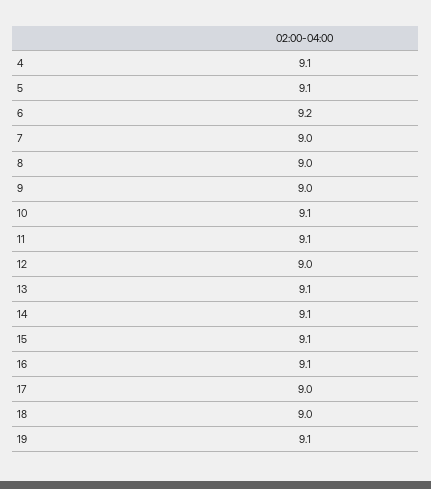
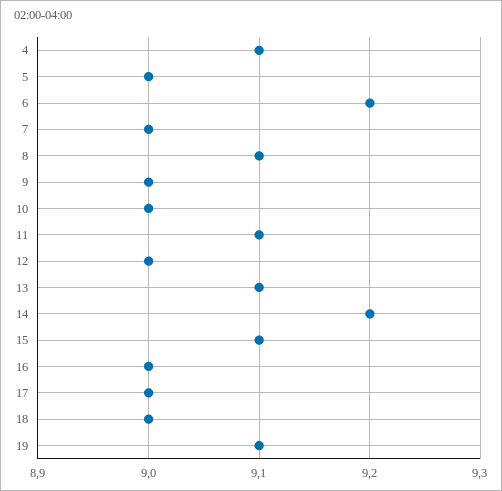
5: 9.1 -> 9
8: 9 -> 9.1
10: 9.1 -> 9
14: 9.1 -> 9.2
16: 9.1 -> 9

